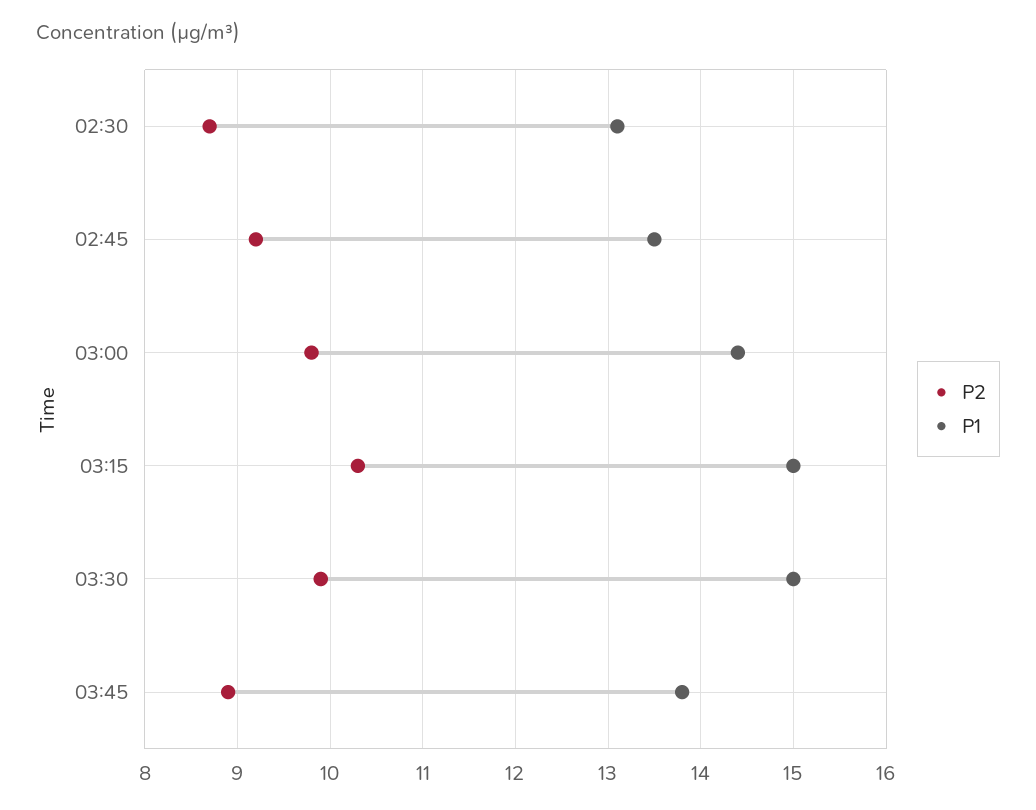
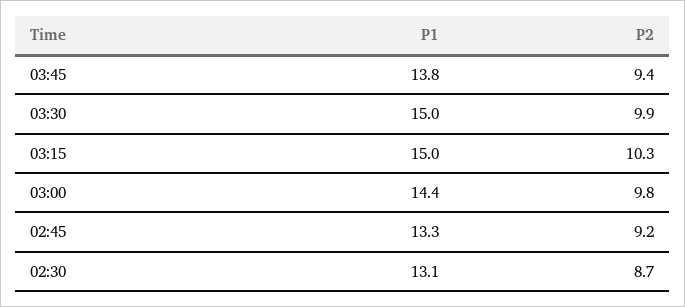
P1, 02:45: 13.5 -> 13.3
P2, 03:45: 8.9 -> 9.4

